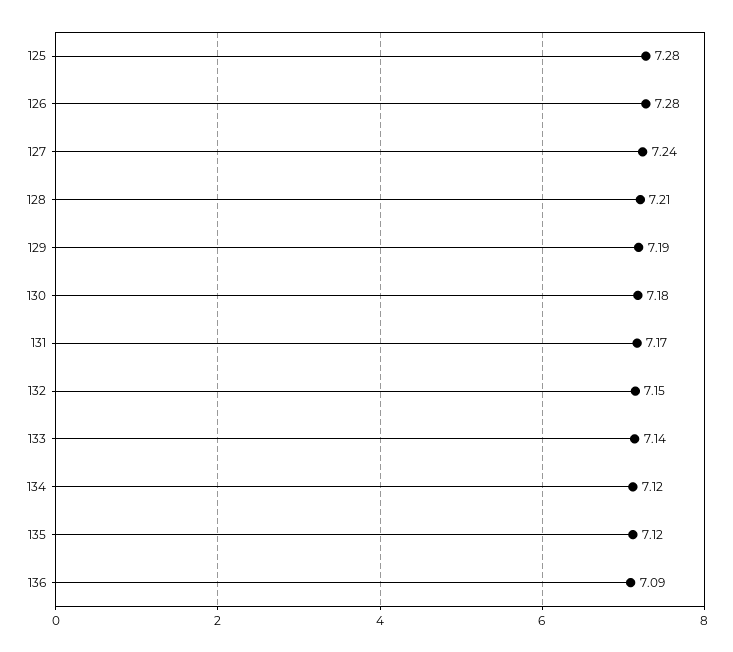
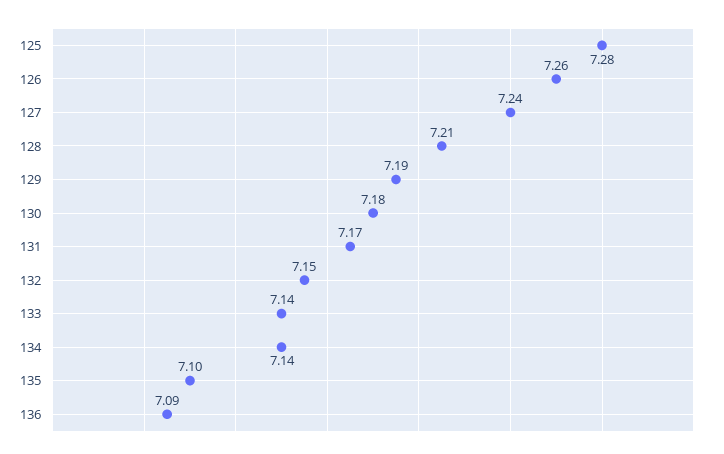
126: 7.28 -> 7.26
134: 7.12 -> 7.14
135: 7.12 -> 7.1

